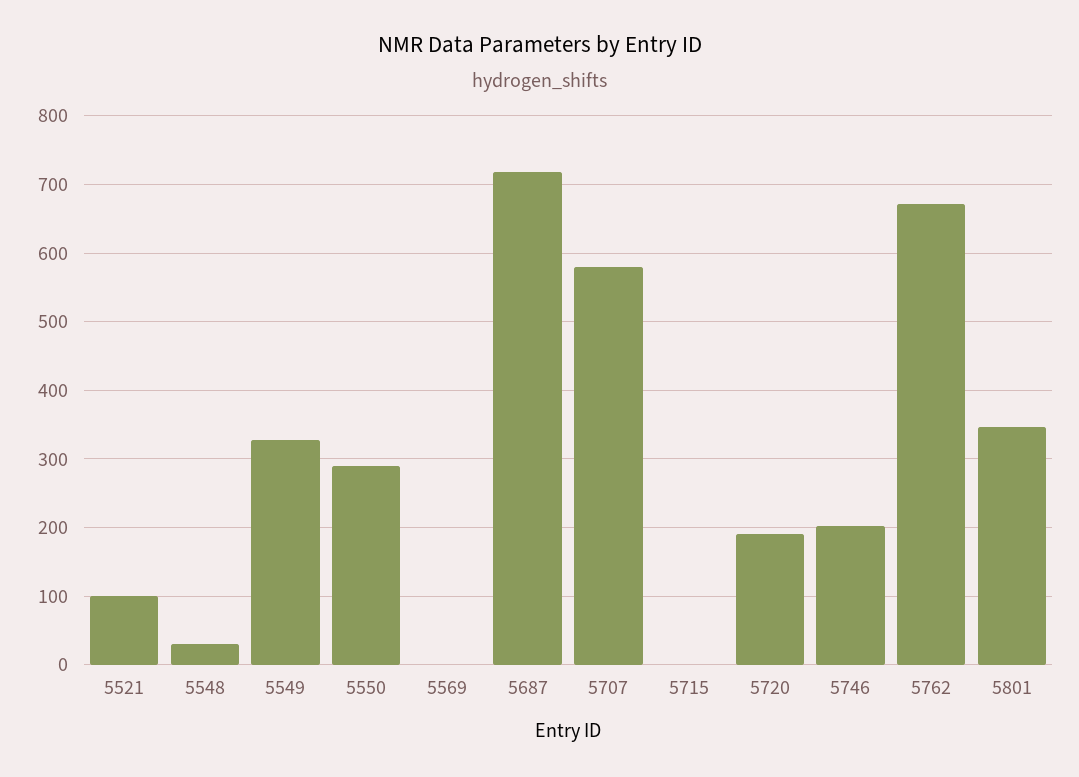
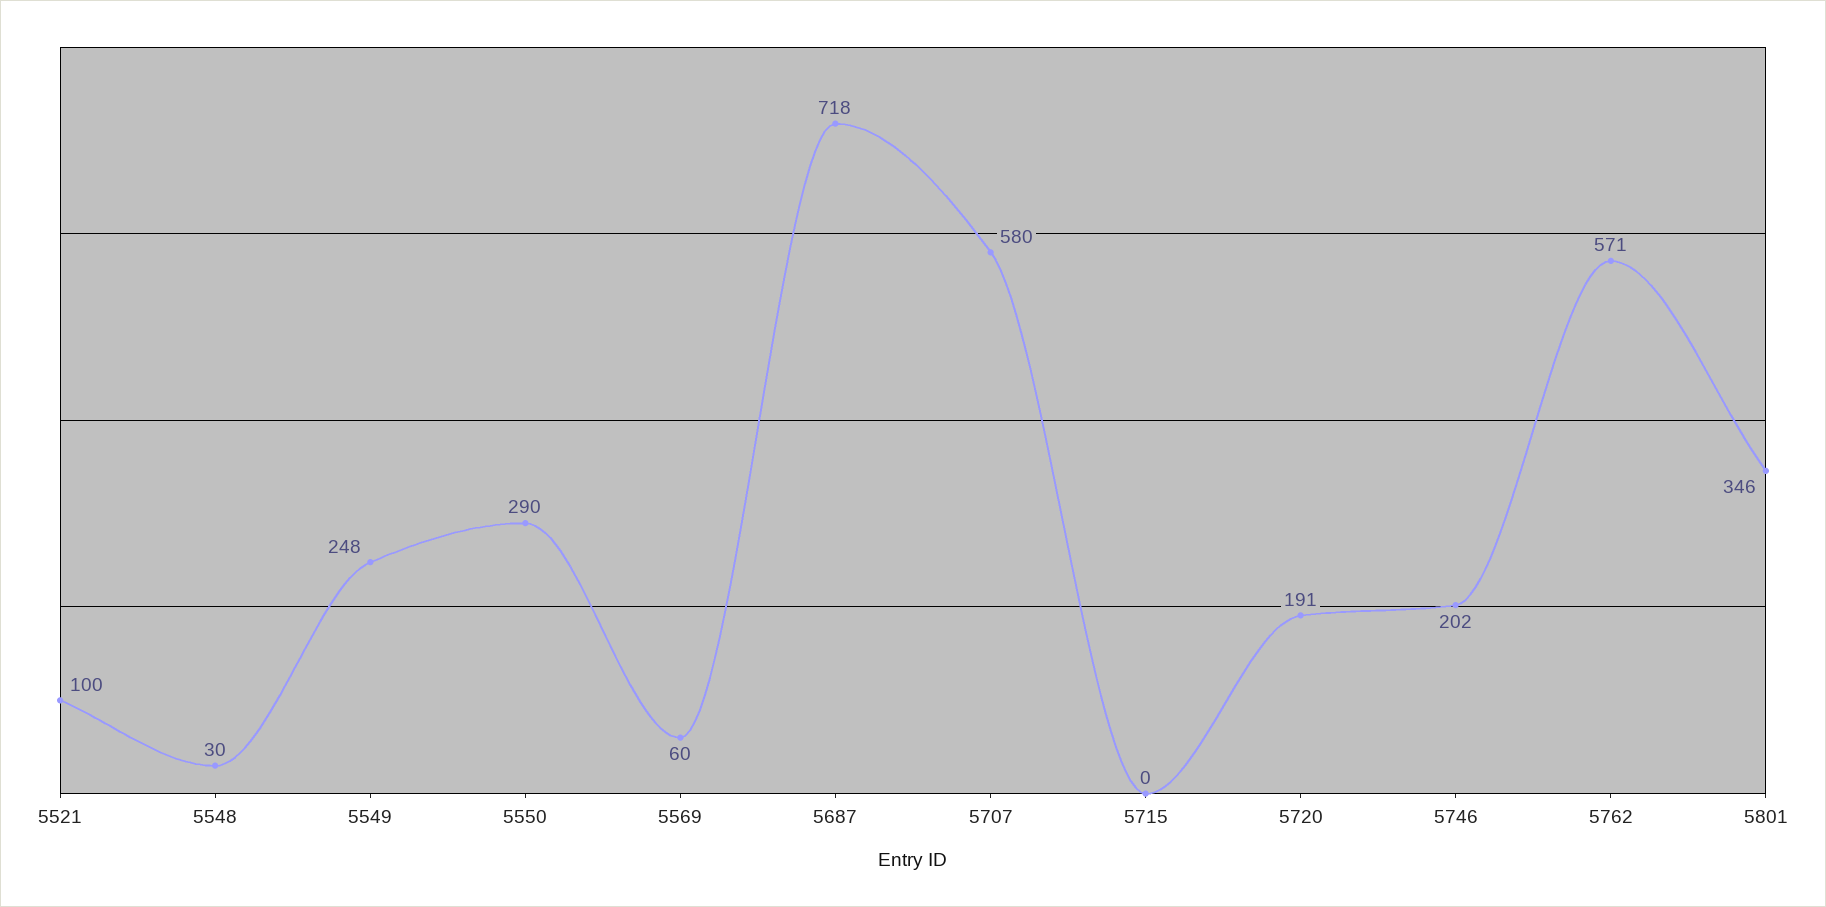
5549: 330 -> 248
5569: 0 -> 60
5762: 670 -> 571

